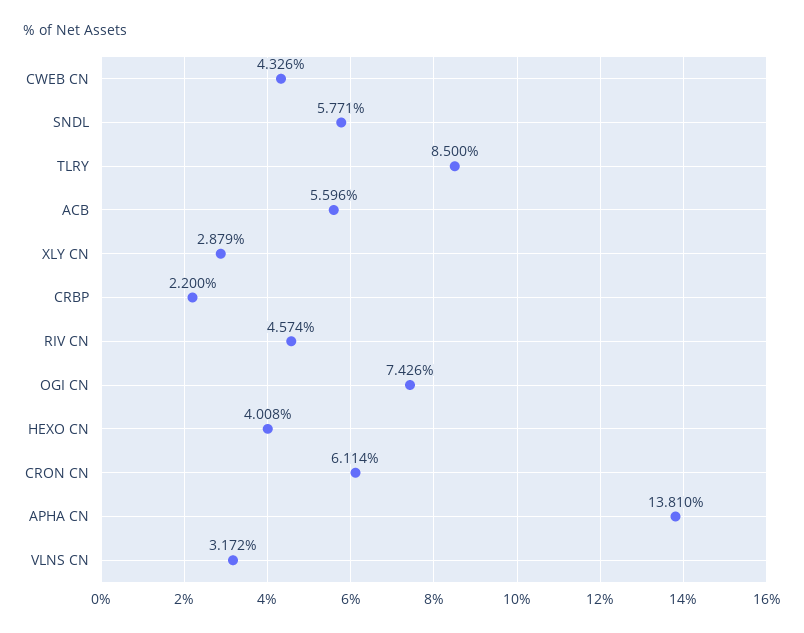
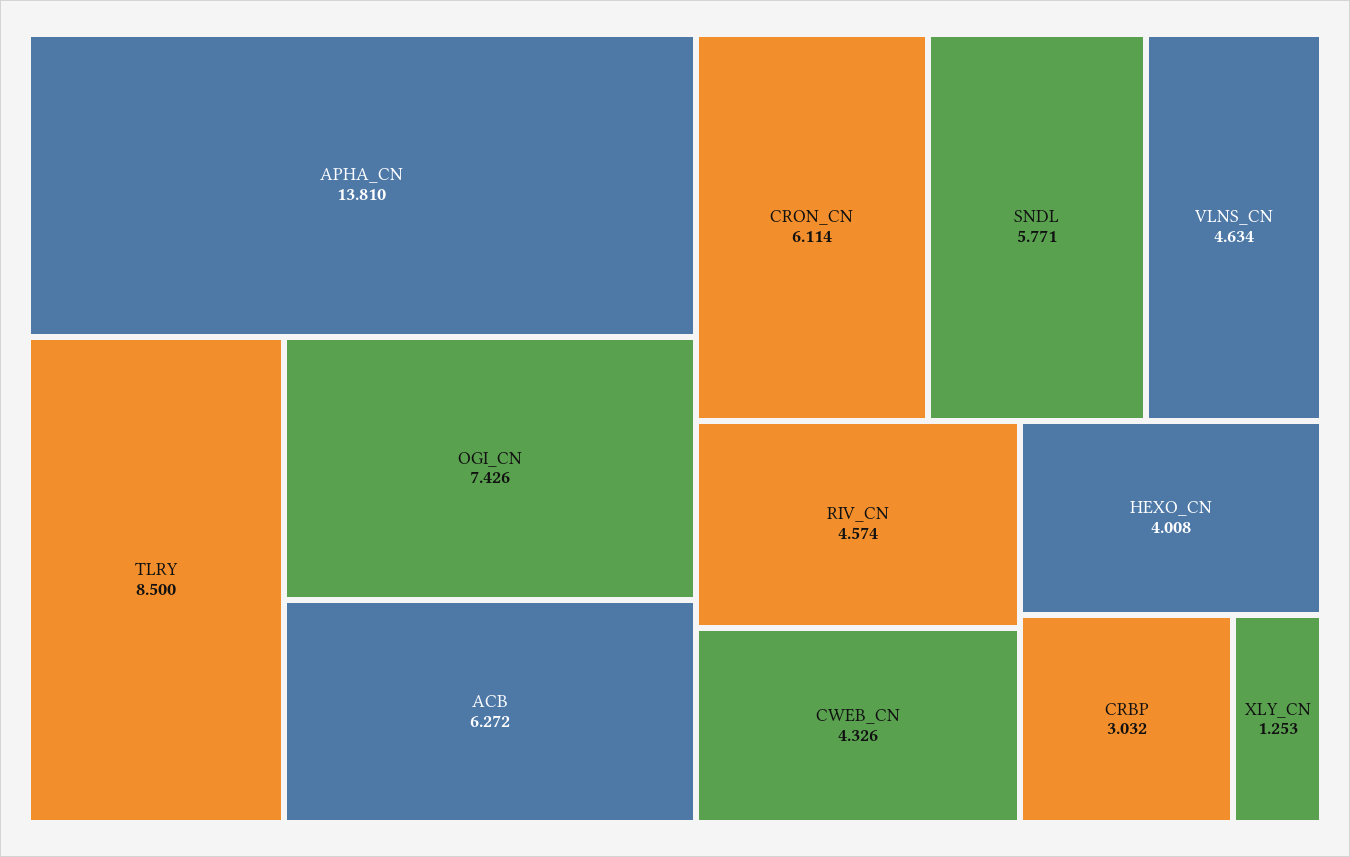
ACB: 5.596 -> 6.272
XLY CN: 2.879 -> 1.253
CRBP: 2.2 -> 3.032
VLNS CN: 3.172 -> 4.634

